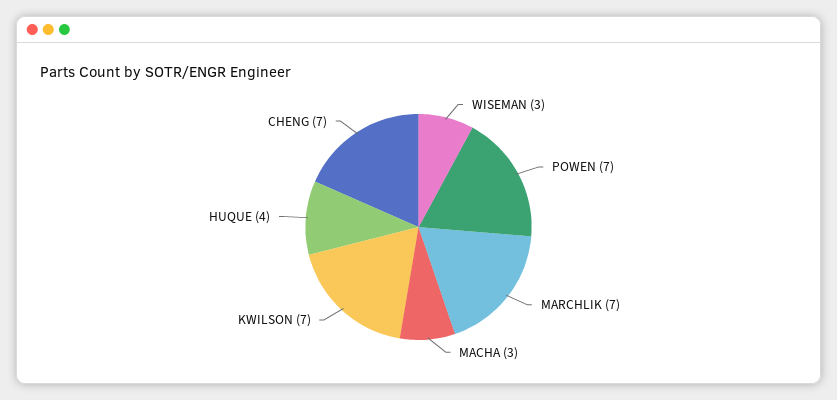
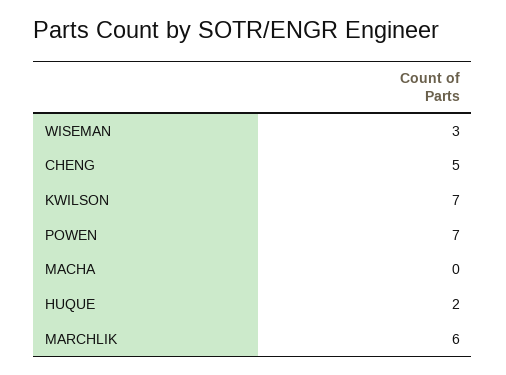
MARCHLIK: 7 -> 6
MACHA: 3 -> 0
HUQUE: 4 -> 2
CHENG: 7 -> 5

